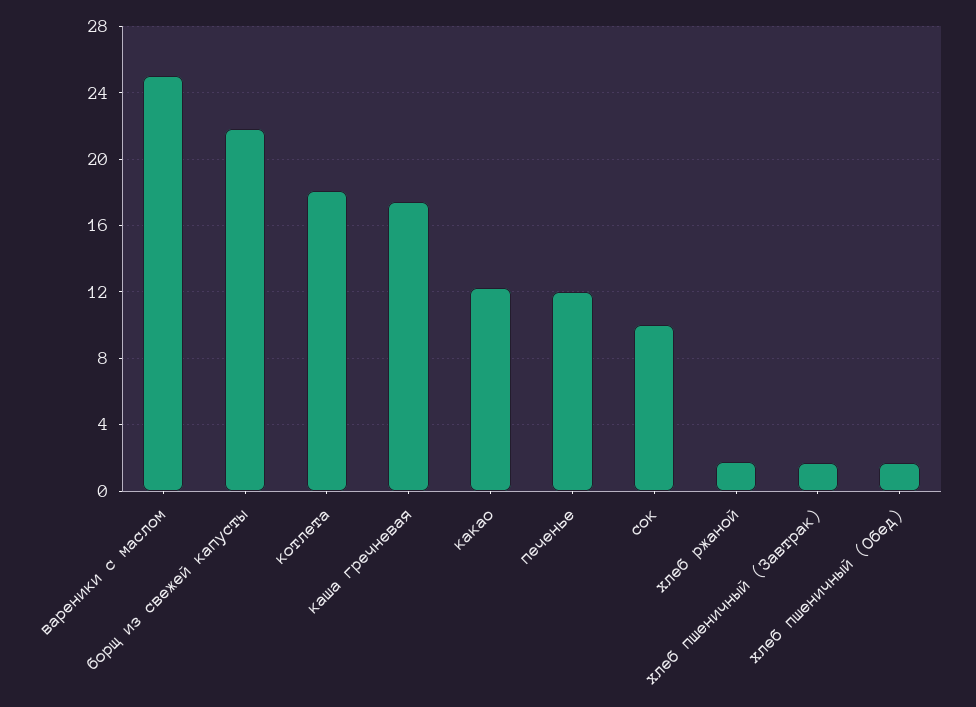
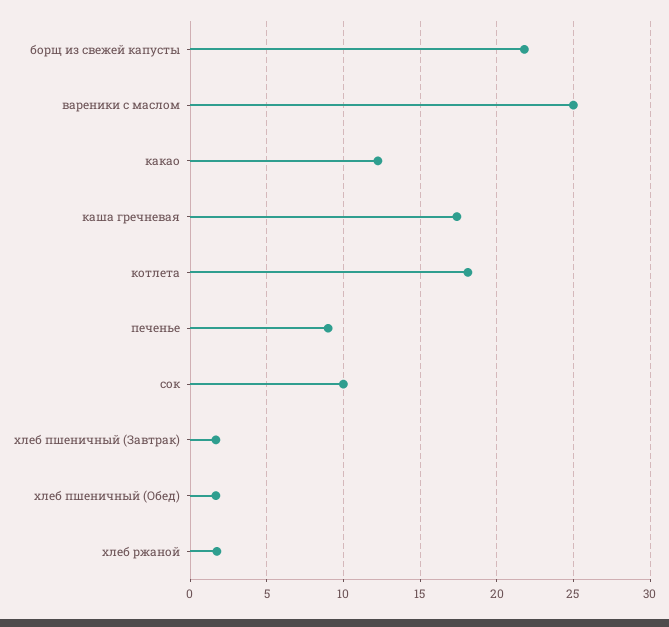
печенье: 12 -> 9

